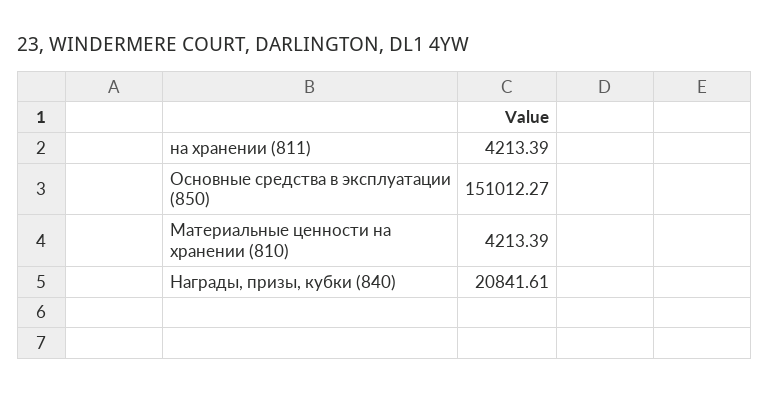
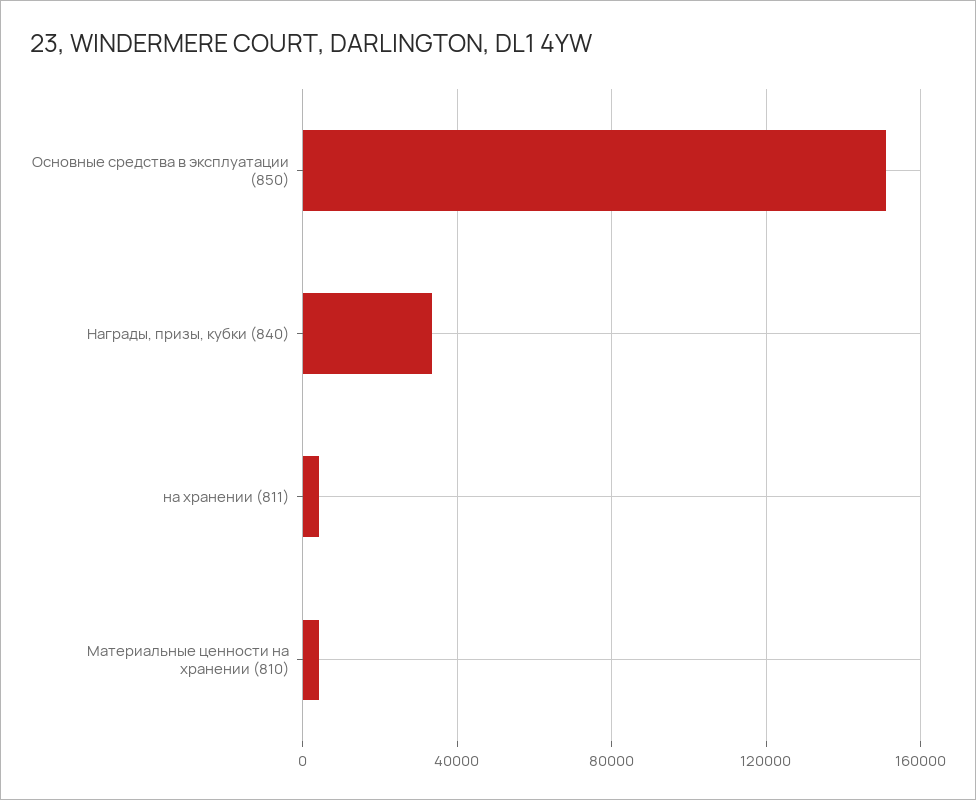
Награды, призы, кубки (840): 20841.61 -> 35000

